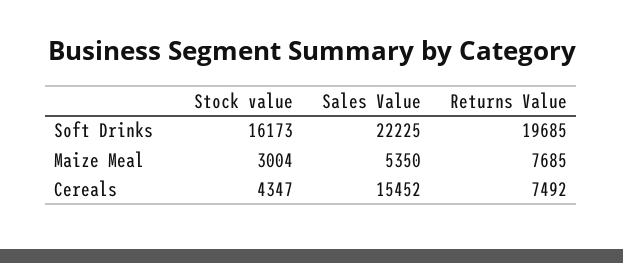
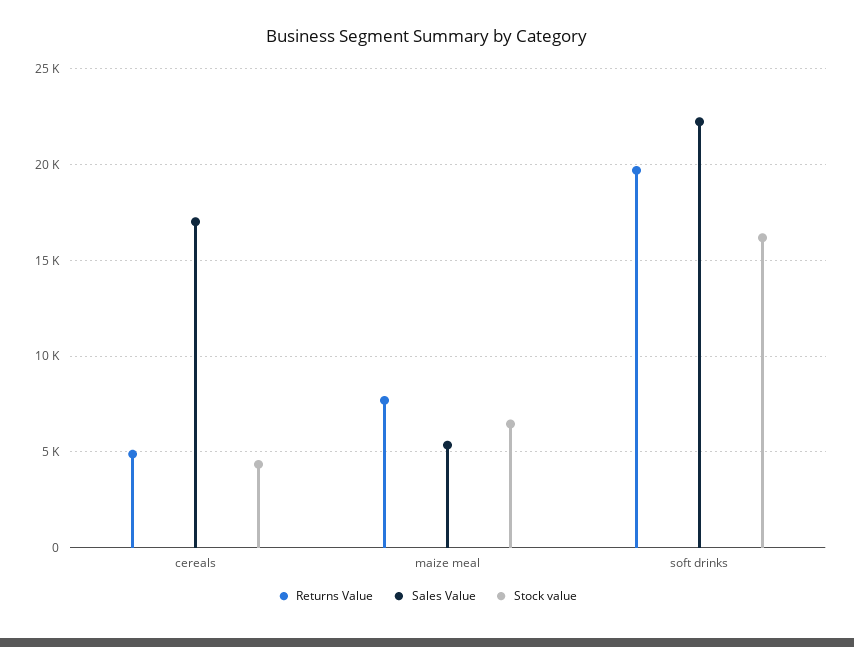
Stock value, Maize Meal: 3004 -> 6500
Sales Value, Cereals: 15452 -> 17000
Returns Value, Cereals: 7492 -> 5000

